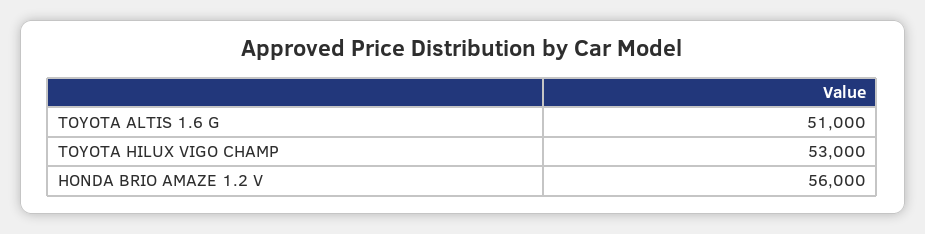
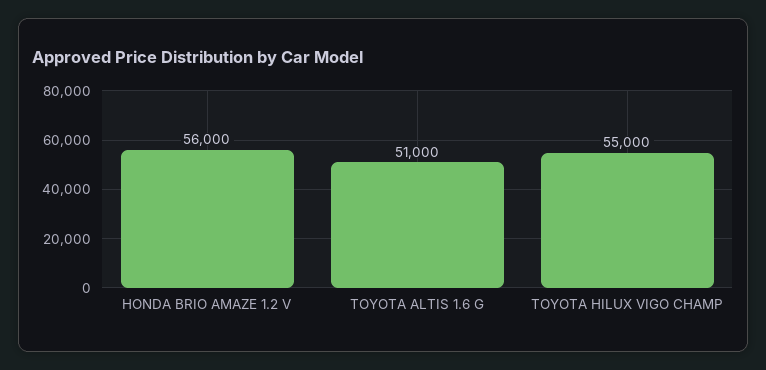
TOYOTA HILUX VIGO CHAMP: 53000 -> 55000

